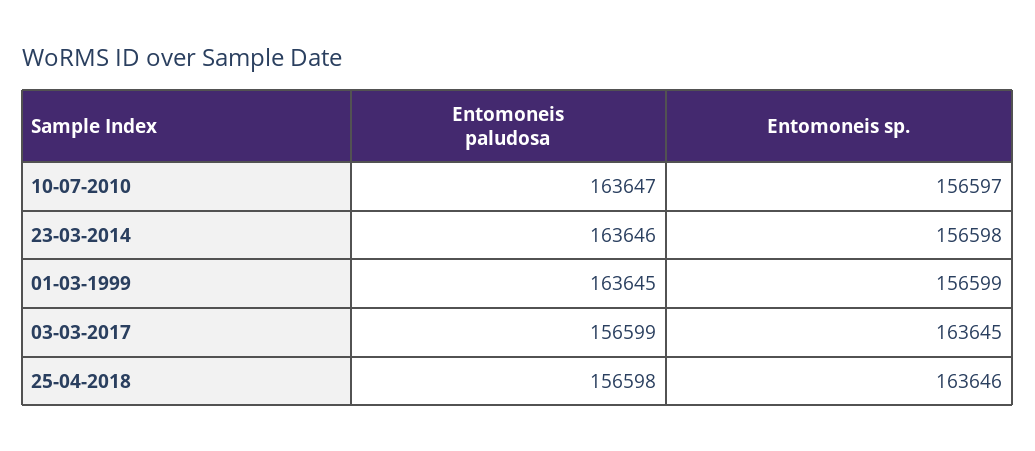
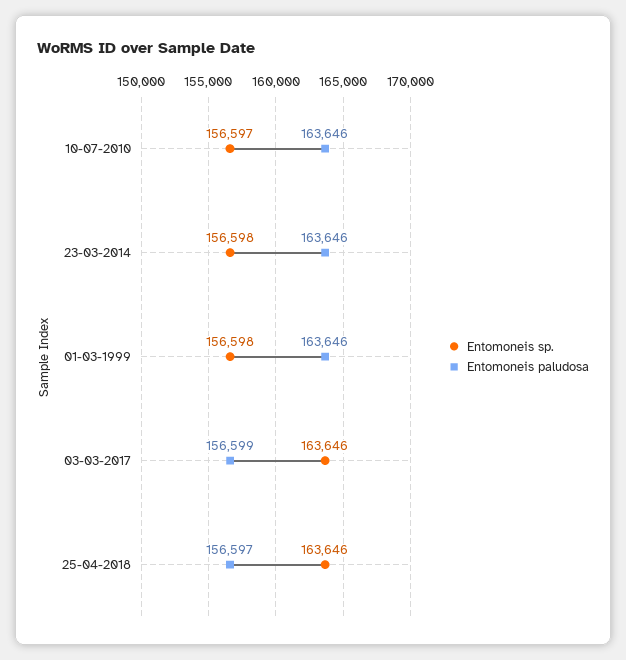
Entomoneis paludosa, 10-07-2010: 163647 -> 163646
Entomoneis paludosa, 01-03-1999: 163645 -> 163646
Entomoneis sp., 01-03-1999: 156599 -> 156598
Entomoneis sp., 03-03-2017: 163645 -> 163646
Entomoneis paludosa, 25-04-2018: 156598 -> 156597

